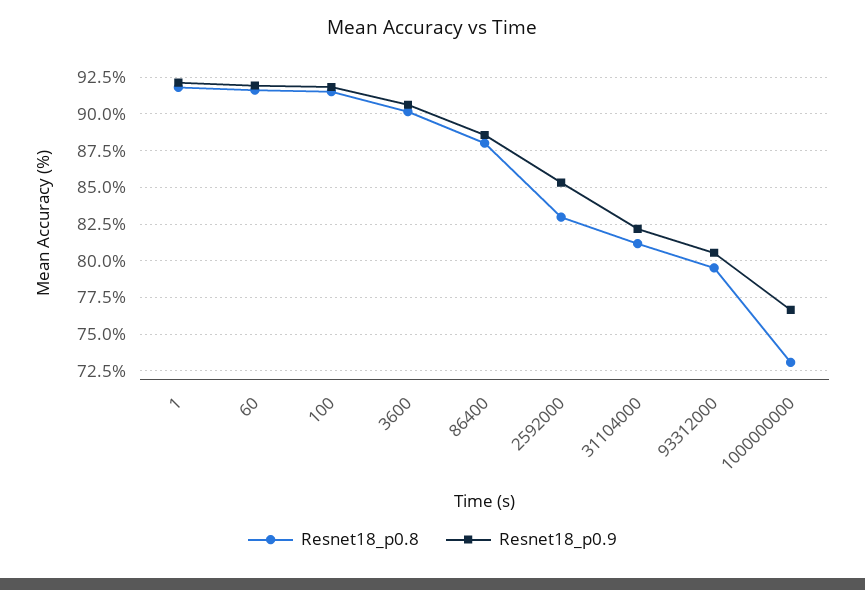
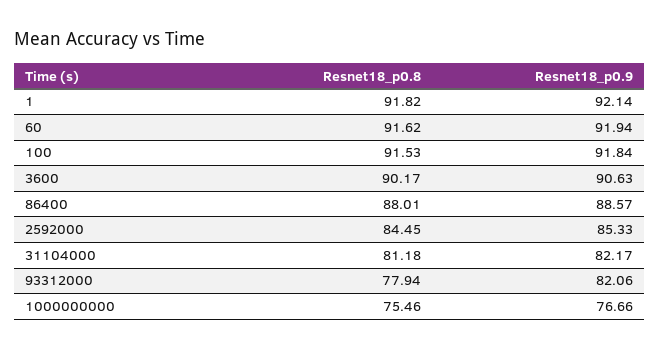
Resnet18_p0.8, 2592000: 83 -> 84.45
Resnet18_p0.8, 93312000: 79.5 -> 77.94
Resnet18_p0.9, 93312000: 80.5 -> 82.06
Resnet18_p0.8, 1000000000: 73 -> 75.46

